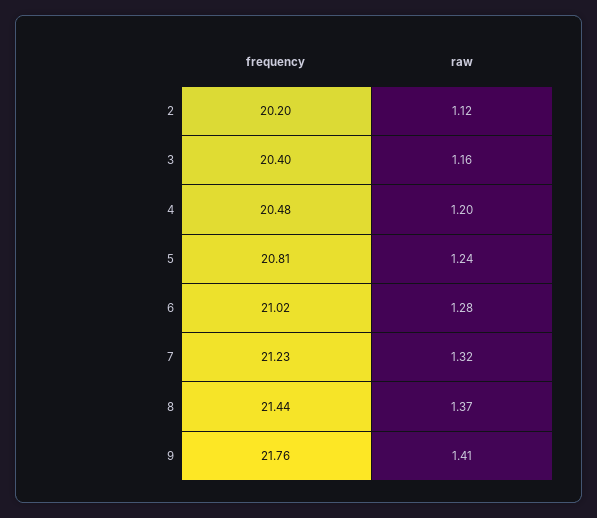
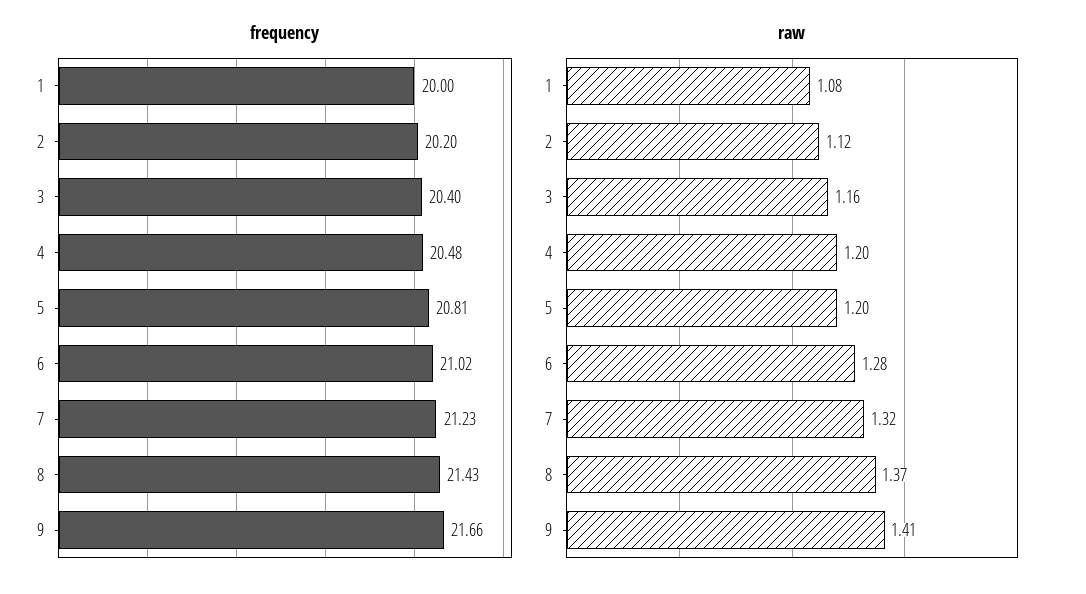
raw, 5: 1.24 -> 1.2
frequency, 8: 21.44 -> 21.43
frequency, 9: 21.76 -> 21.66
frequency, 1: none -> 20
raw, 1: none -> 1.08

